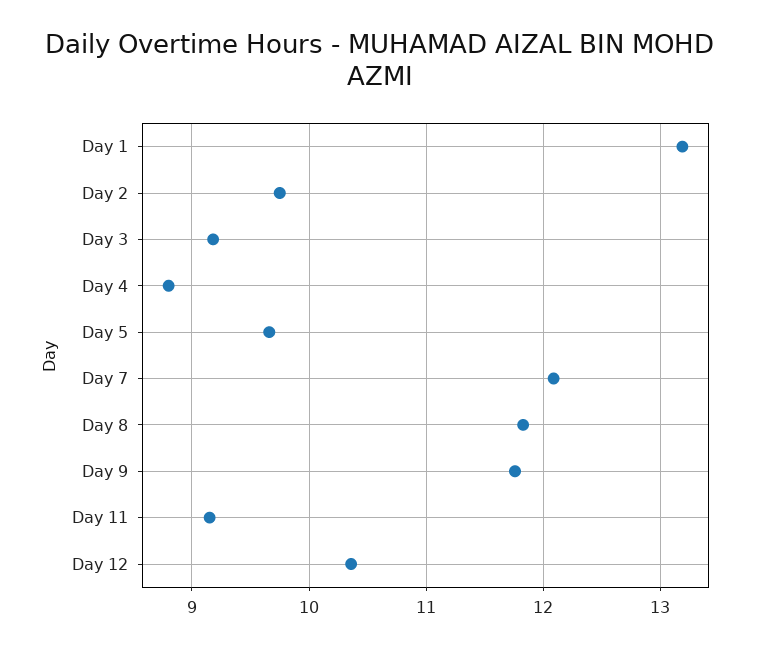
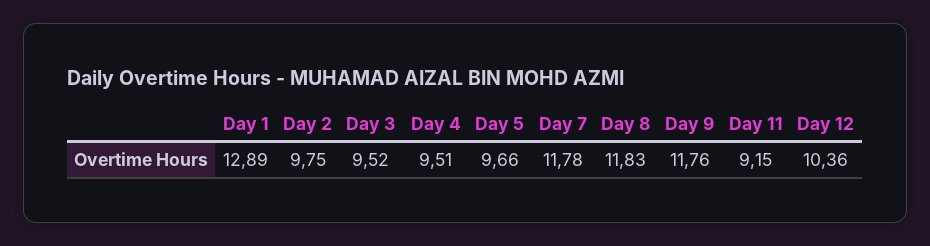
Day 1: 13.2 -> 12.89
Day 3: 9.2 -> 9.52
Day 4: 8.8 -> 9.51
Day 7: 12.1 -> 11.78

